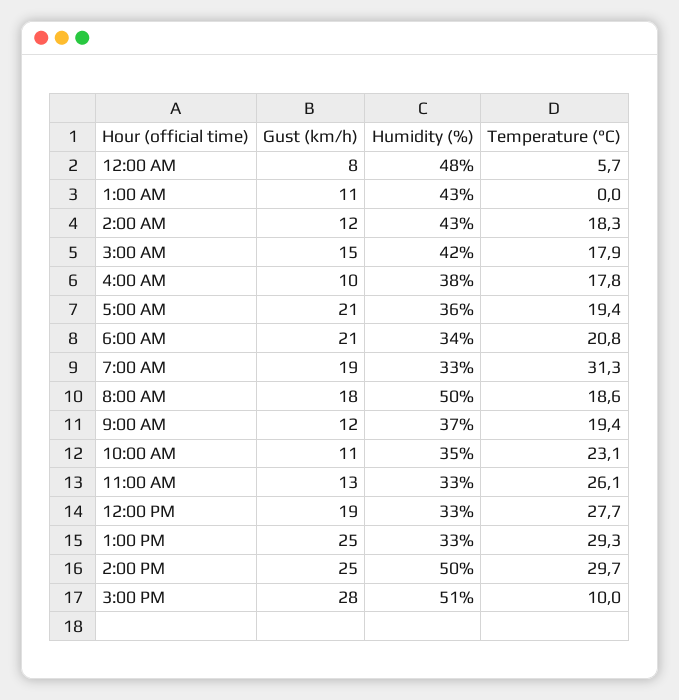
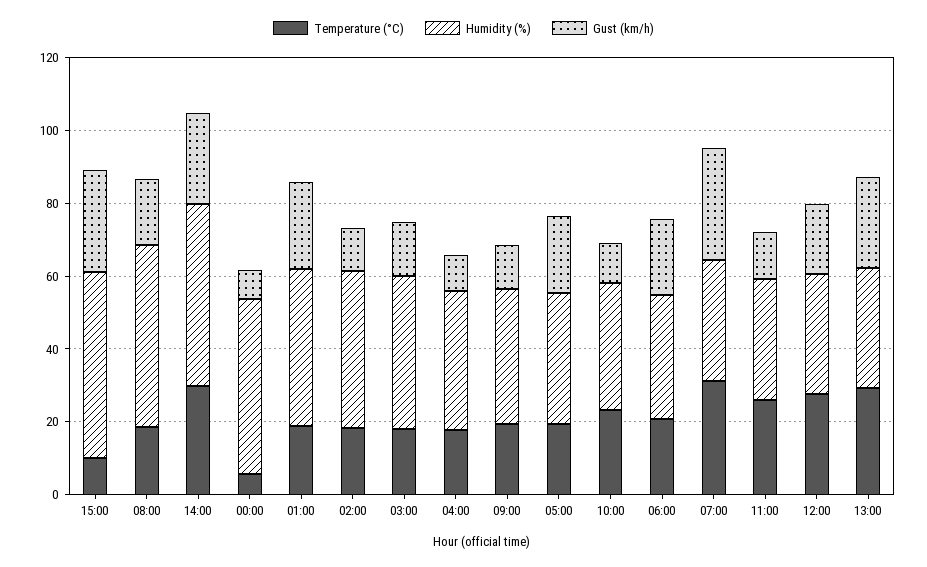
Gust (km/h), 1:00 AM: 11 -> 25
Temperature (°C), 1:00 AM: 0 -> 20
Gust (km/h), 7:00 AM: 19 -> 30

